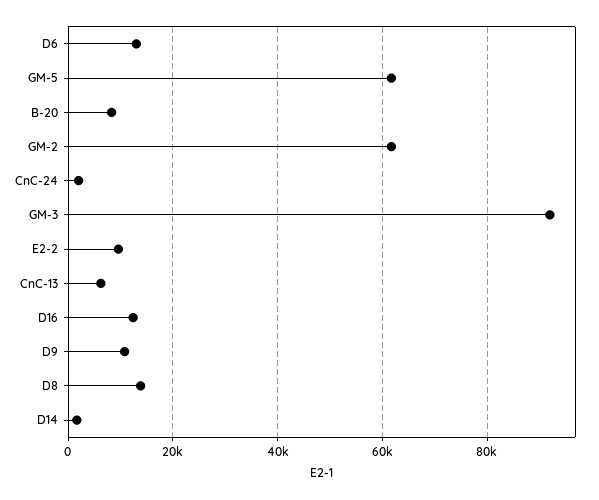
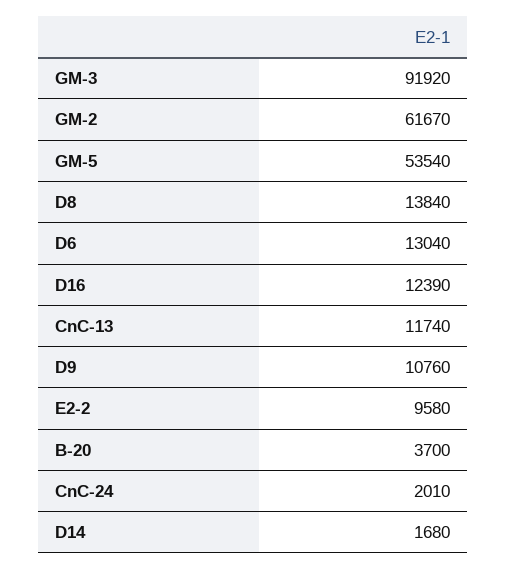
GM-5: 62000 -> 53540
B-20: 8000 -> 3700
CnC-13: 6000 -> 11740

